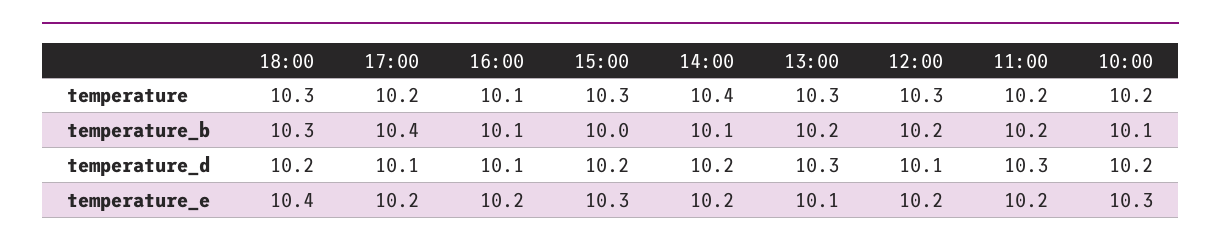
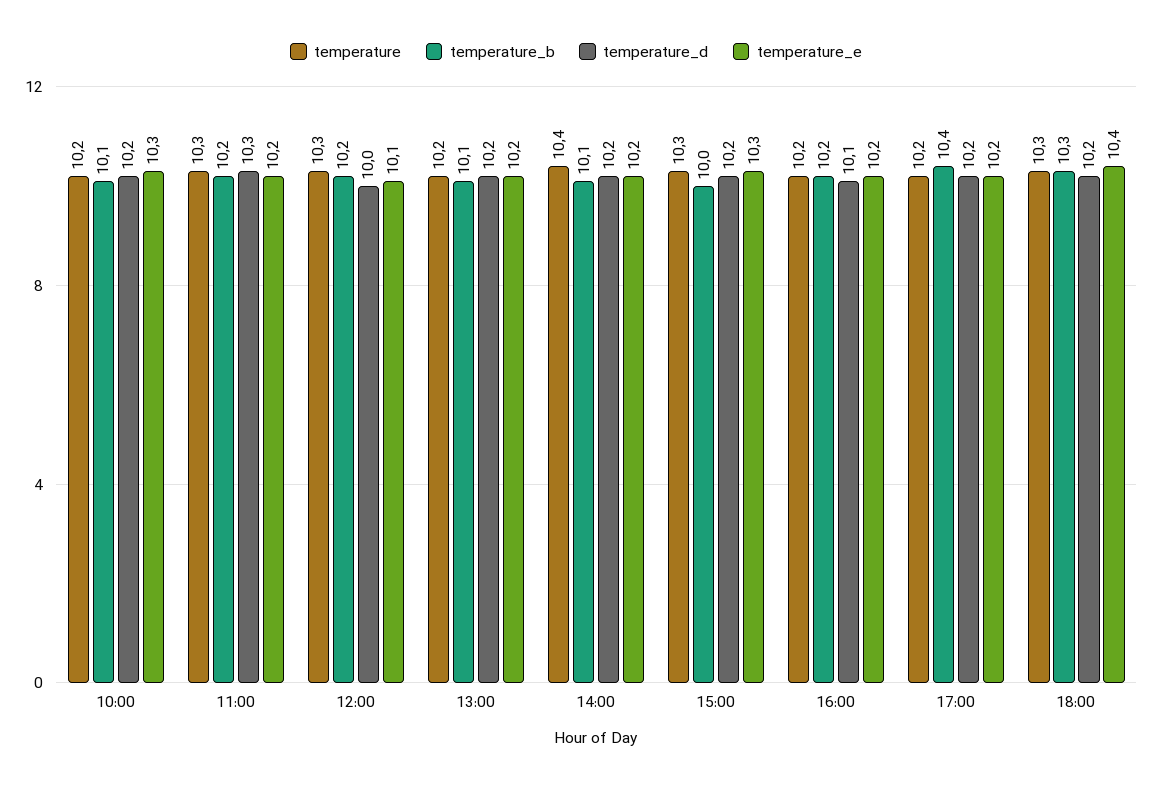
temperature, 16:00: 10.1 -> 10.2
temperature, 13:00: 10.3 -> 10.2
temperature, 11:00: 10.2 -> 10.3
temperature_b, 16:00: 10.1 -> 10.2
temperature_b, 13:00: 10.2 -> 10.1
temperature_d, 17:00: 10.1 -> 10.2
temperature_d, 13:00: 10.3 -> 10.2
temperature_d, 12:00: 10.1 -> 10
temperature_e, 13:00: 10.1 -> 10.2
temperature_e, 12:00: 10.2 -> 10.1

